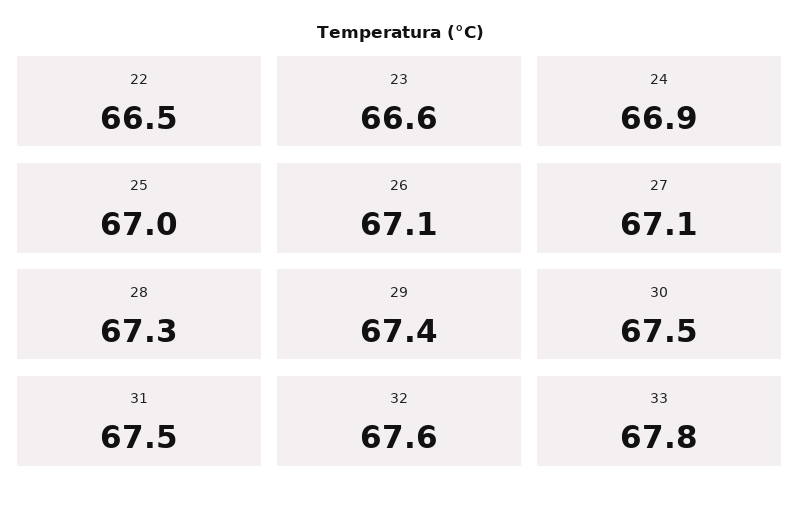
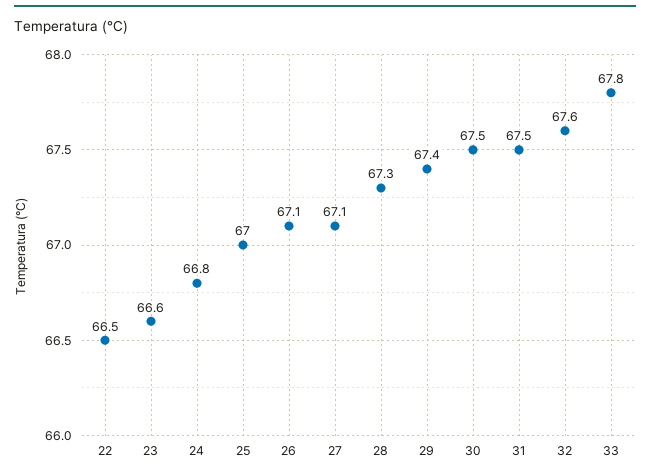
24: 66.9 -> 66.8

